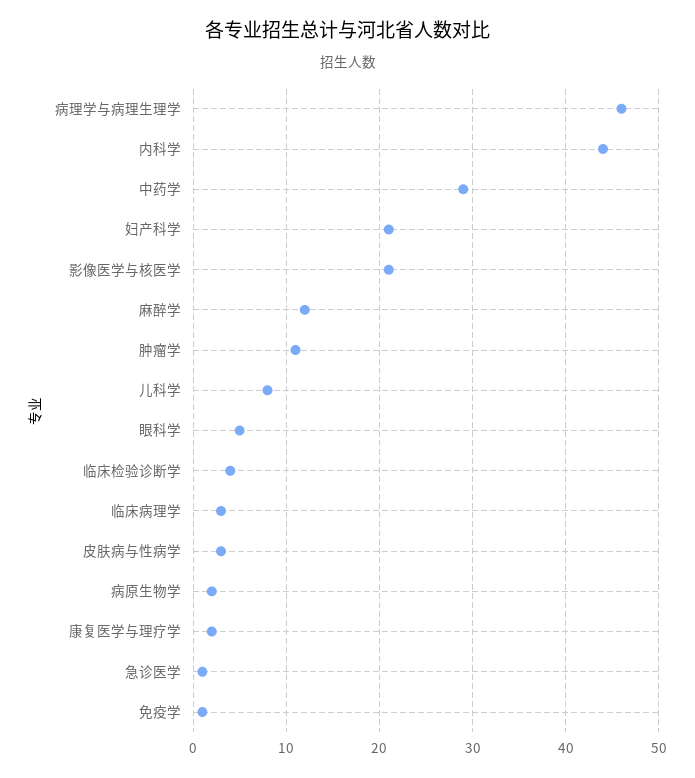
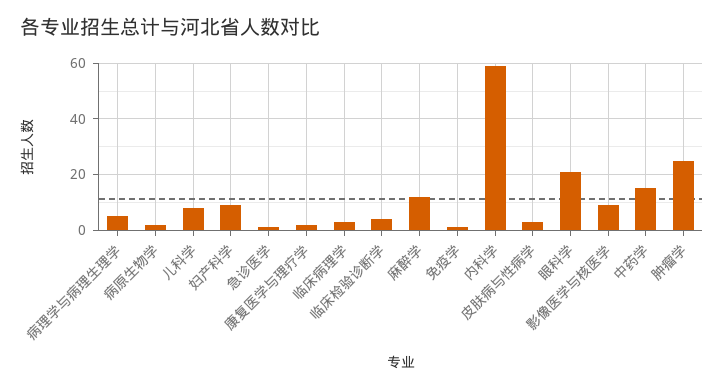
病理学与病理生理学: 46 -> 5
内科学: 44 -> 60
中药学: 29 -> 15
妇产科学: 21 -> 10
影像医学与核医学: 21 -> 10
肿瘤学: 11 -> 25
眼科学: 5 -> 20

